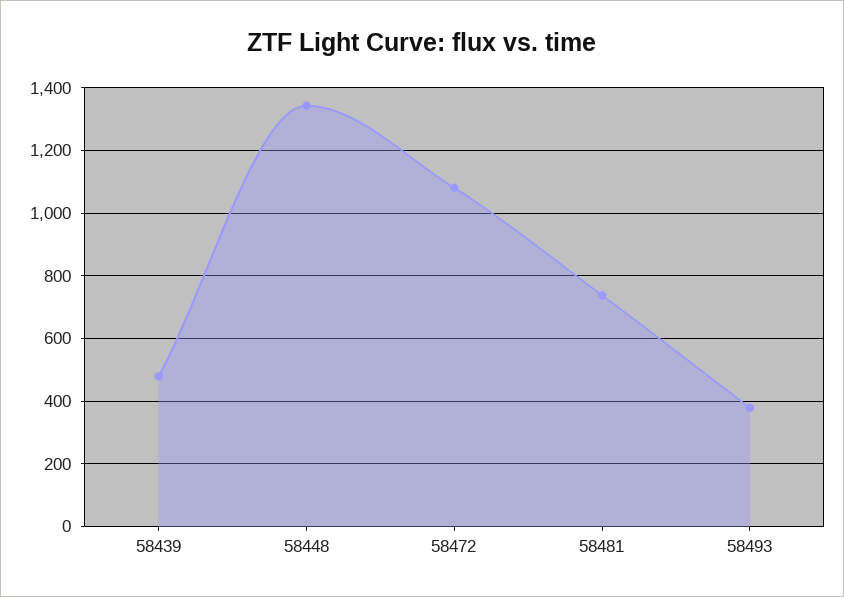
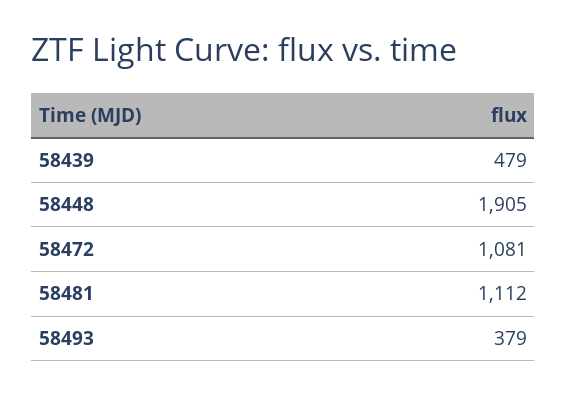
58448: 1340 -> 1905
58481: 740 -> 1112

